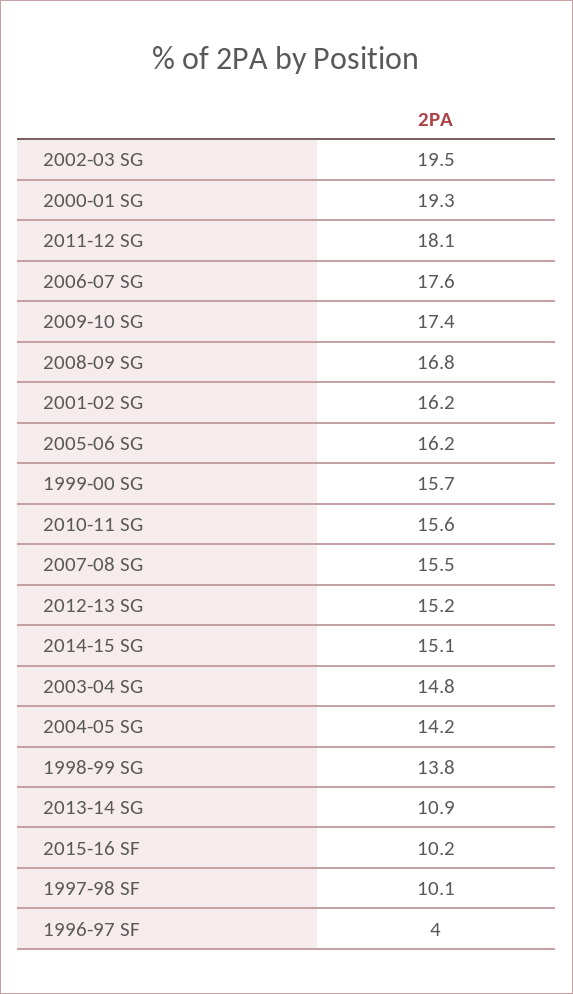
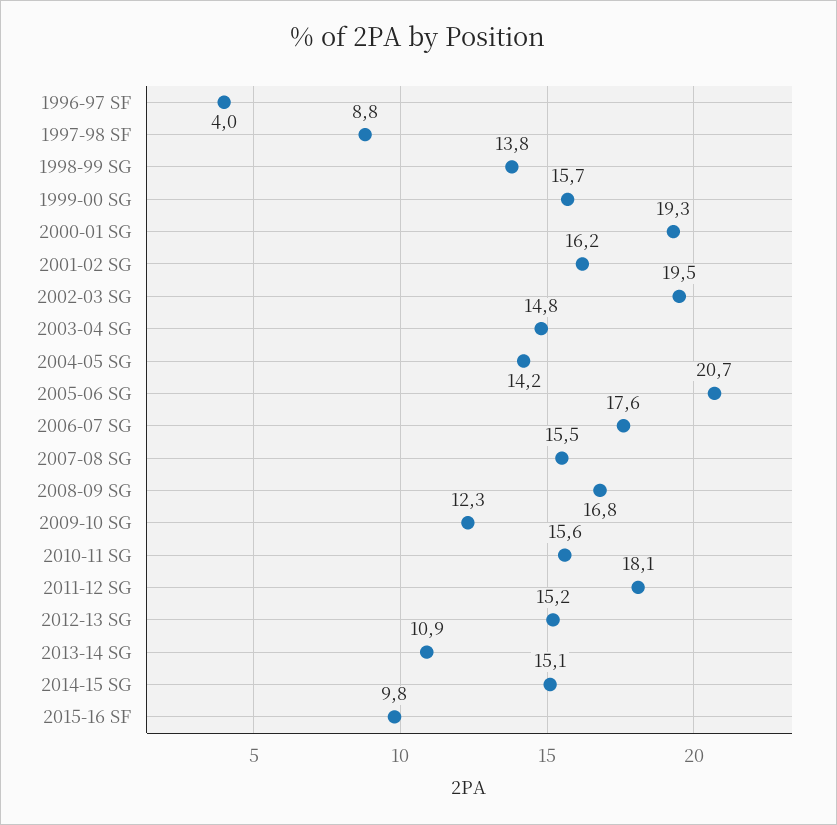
2009-10 SG: 17.4 -> 12.3
2005-06 SG: 16.2 -> 20.7
2015-16 SF: 10.2 -> 9.8
1997-98 SF: 10.1 -> 8.8

